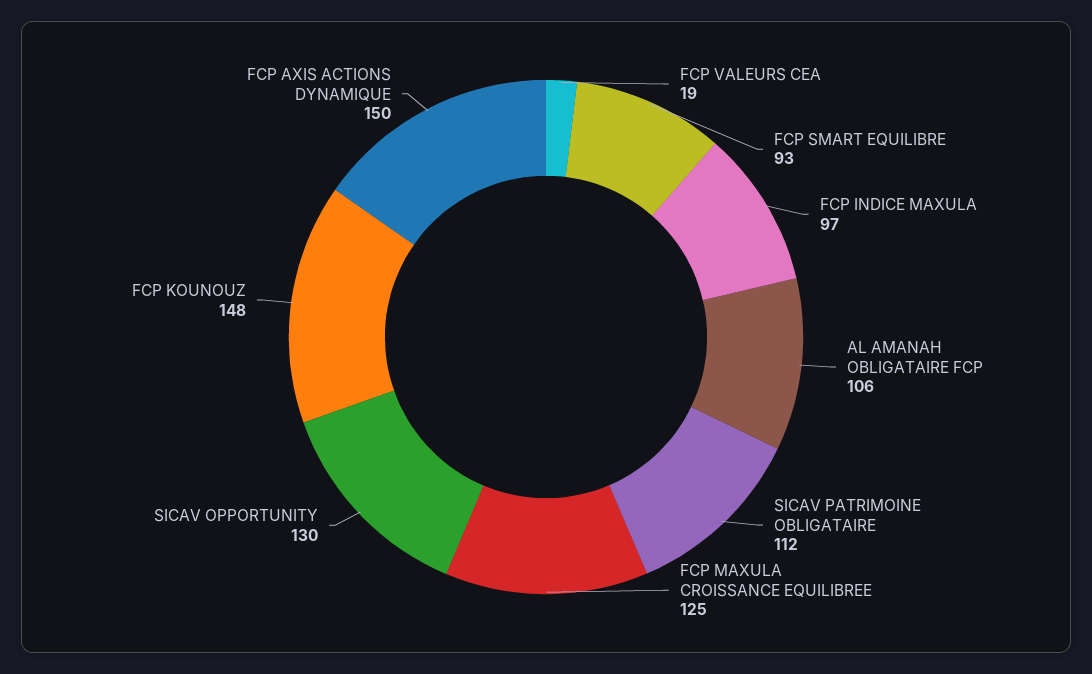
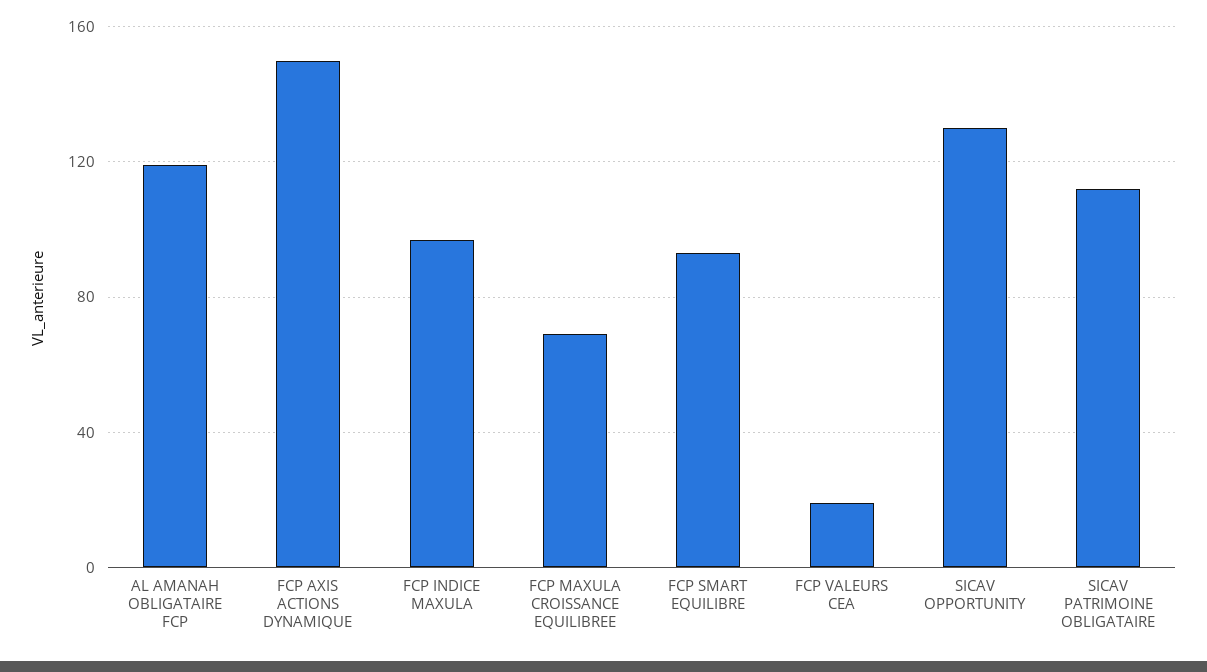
AL AMANAH OBLIGATAIRE FCP: 106 -> 120
FCP MAXULA CROISSANCE EQUILIBREE: 125 -> 70
FCP KOUNOUZ: 148 -> none

